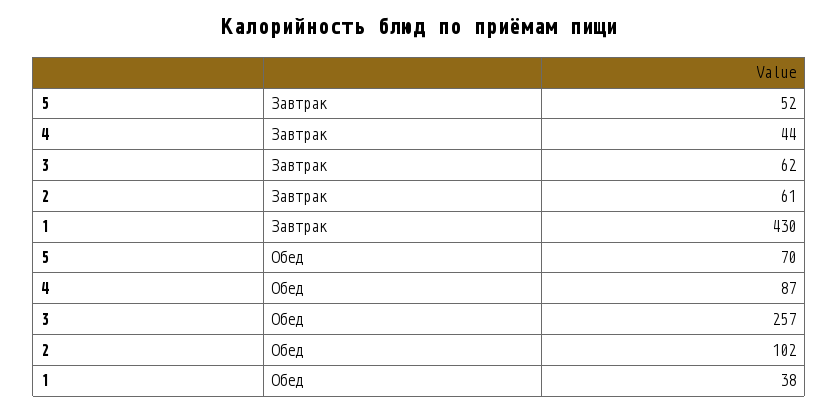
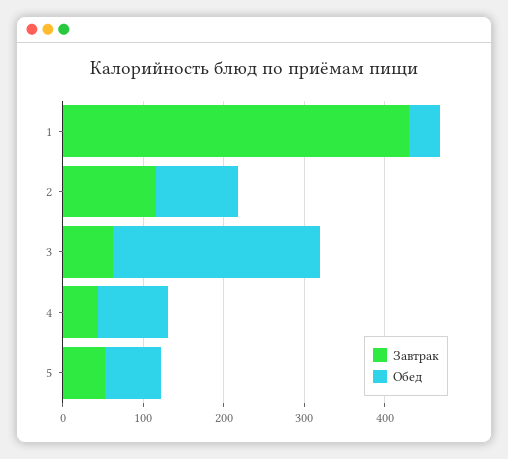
Завтрак, 2: 61 -> 120

